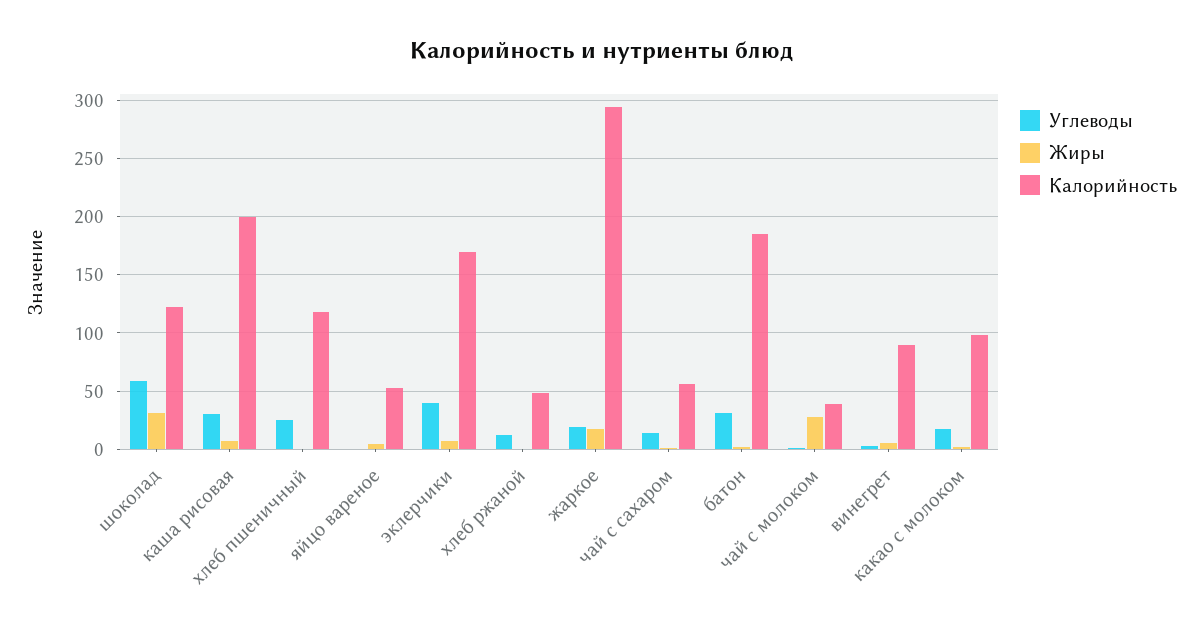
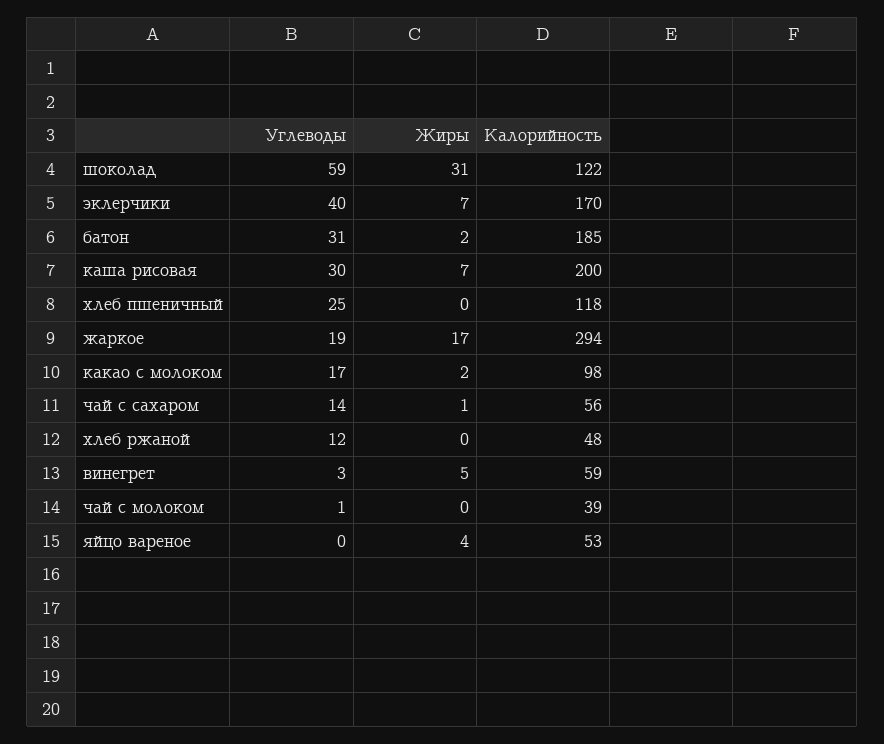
Жиры, чай с молоком: 30 -> 0
Калорийность, винегрет: 90 -> 59

